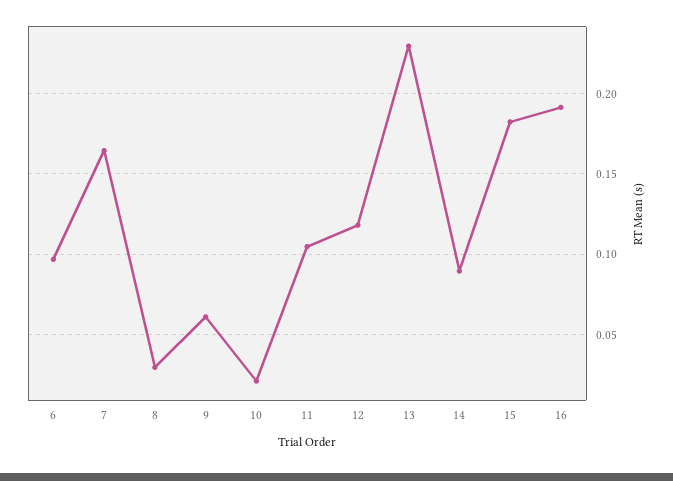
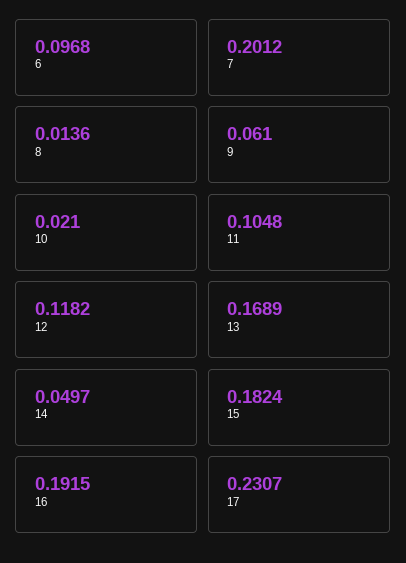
7: 0.165 -> 0.2012
8: 0.03 -> 0.0136
13: 0.23 -> 0.1689
14: 0.09 -> 0.0497
17: none -> 0.2307

